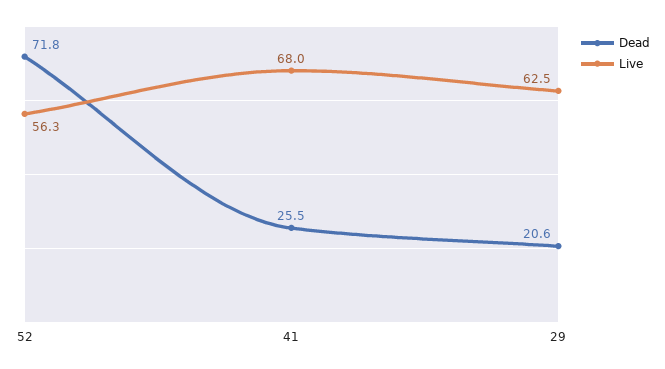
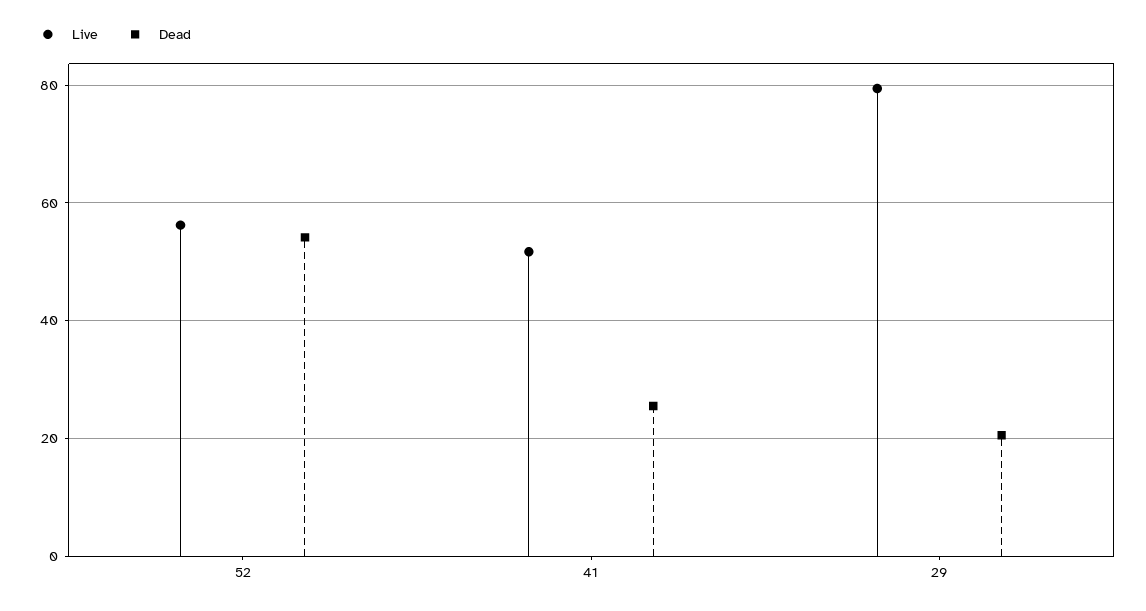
Dead, 52: 71.8 -> 54
Live, 41: 68 -> 52
Live, 29: 62.5 -> 80

